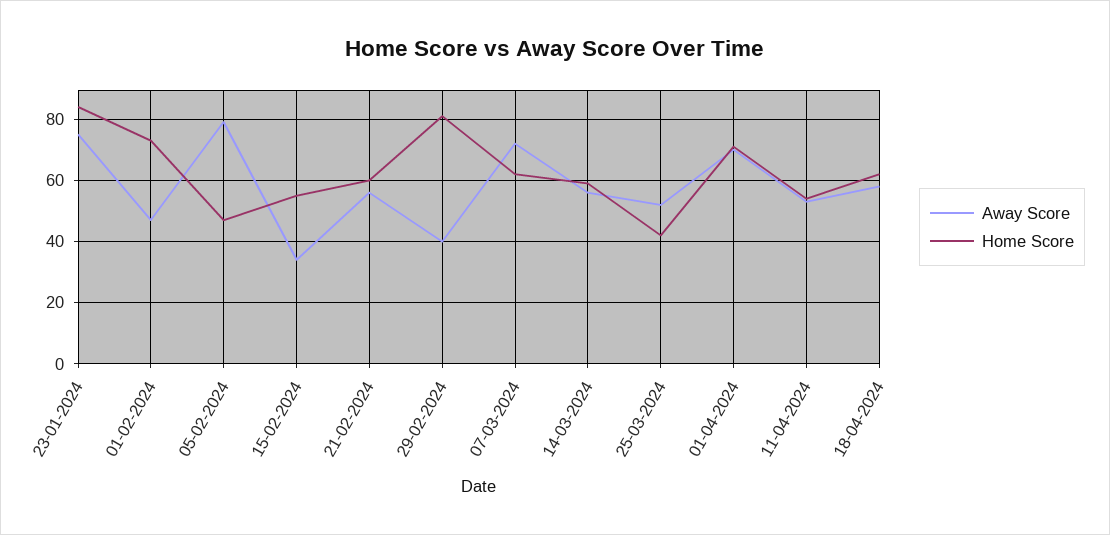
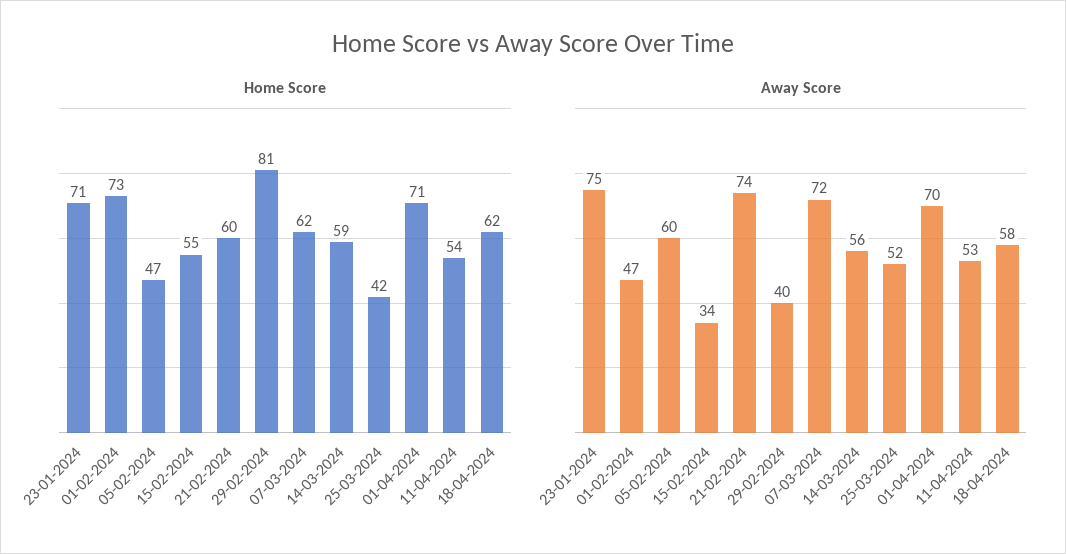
Home Score, 23-01-2024: 85 -> 71
Away Score, 05-02-2024: 80 -> 60
Away Score, 21-02-2024: 55 -> 74

